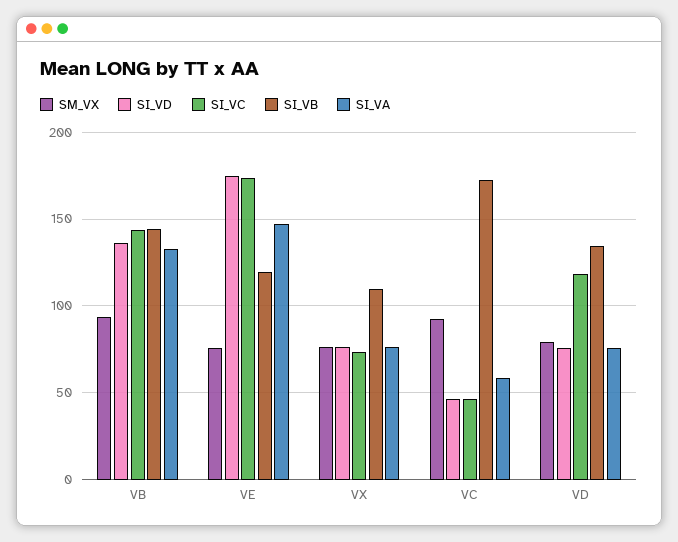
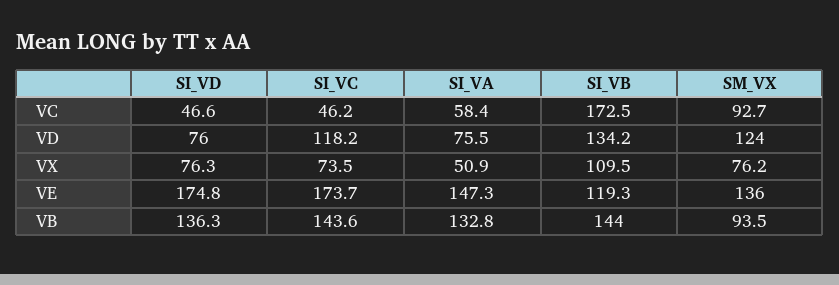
SM_VX, VE: 75 -> 136
SI_VA, VX: 75 -> 50.9
SM_VX, VD: 80 -> 124

